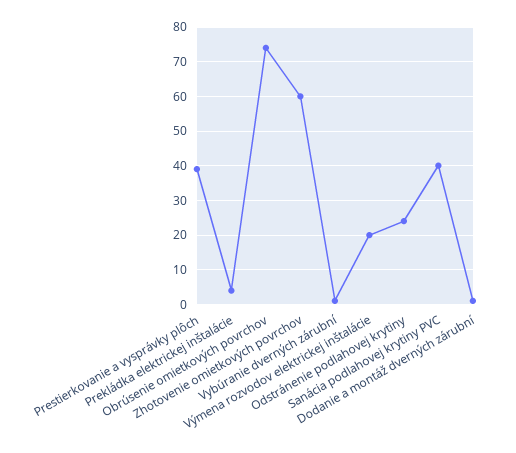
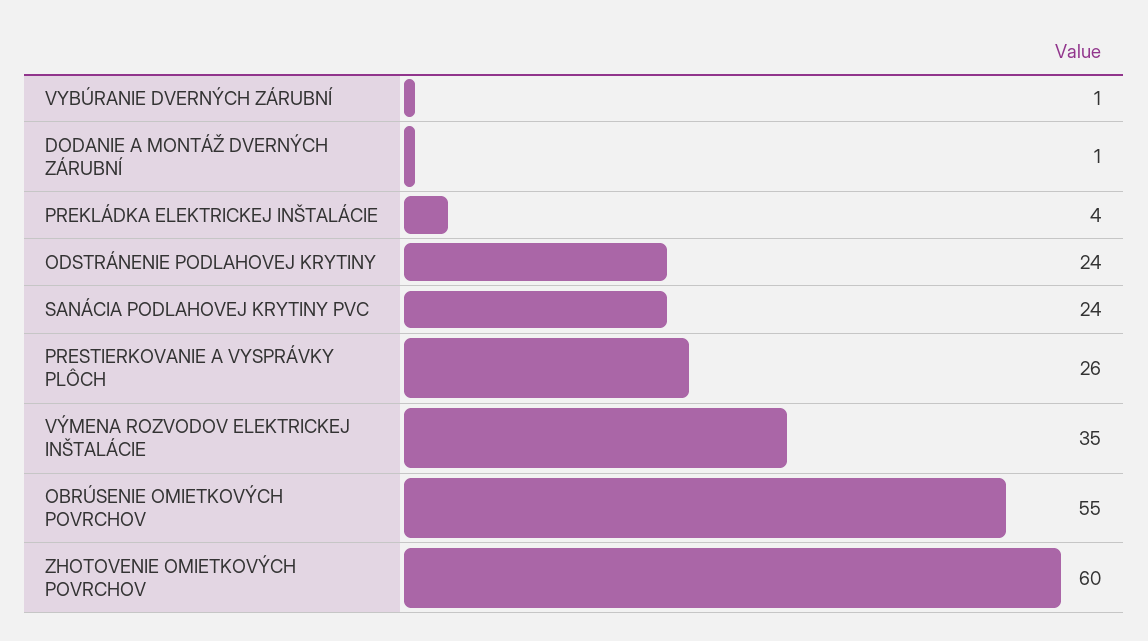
Prestierkovanie a vysprávky plôch: 40 -> 26
Obrúsenie omietkových povrchov: 75 -> 55
Výmena rozvodov elektrickej inštalácie: 20 -> 35
Sanácia podlahovej krytiny PVC: 40 -> 24

